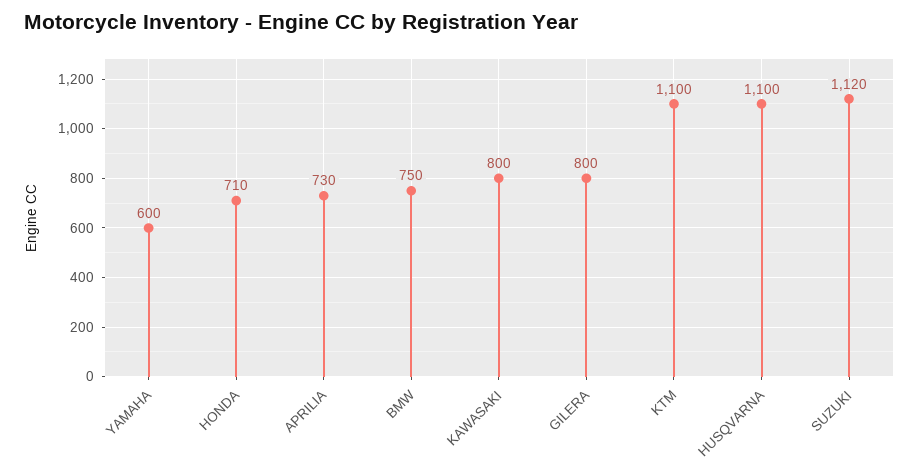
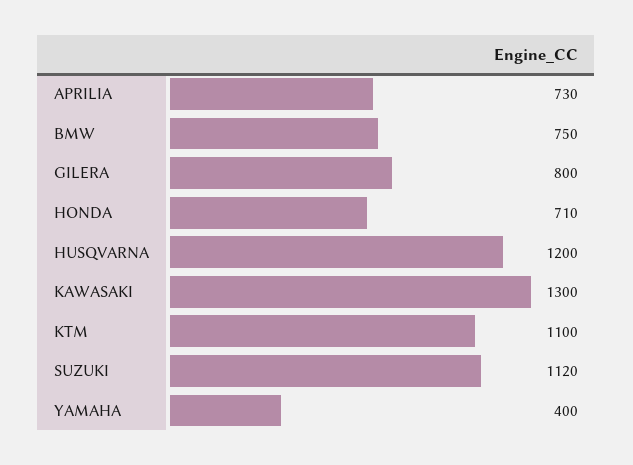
YAMAHA: 600 -> 400
KAWASAKI: 800 -> 1300
HUSQVARNA: 1100 -> 1200

